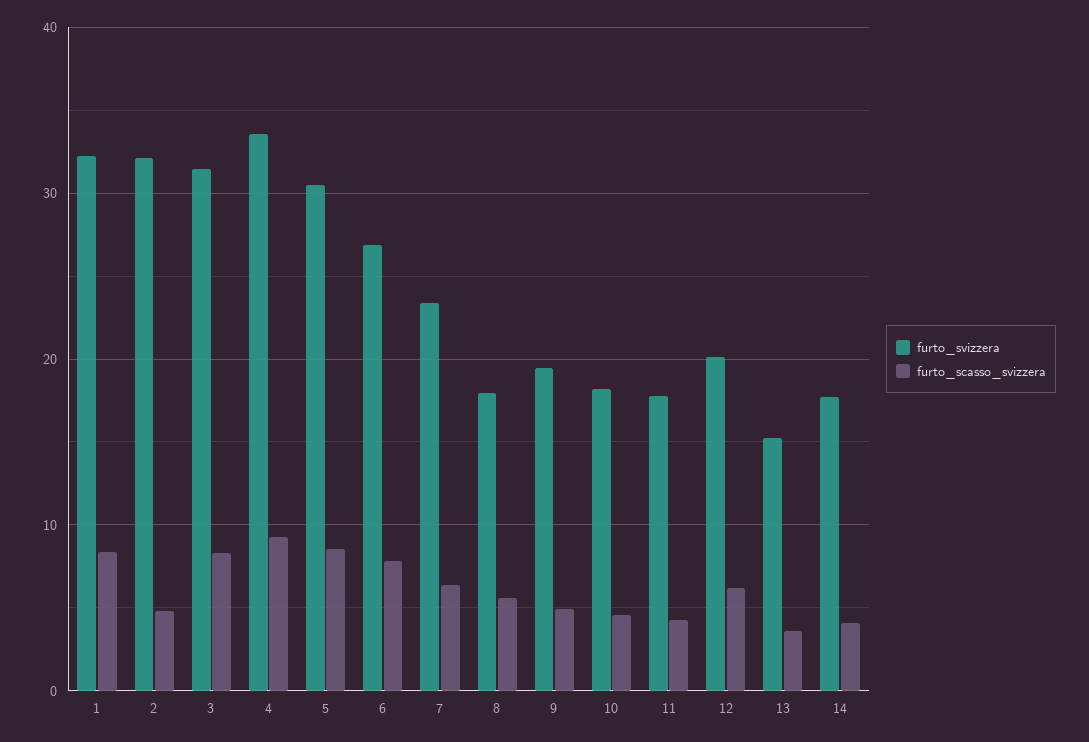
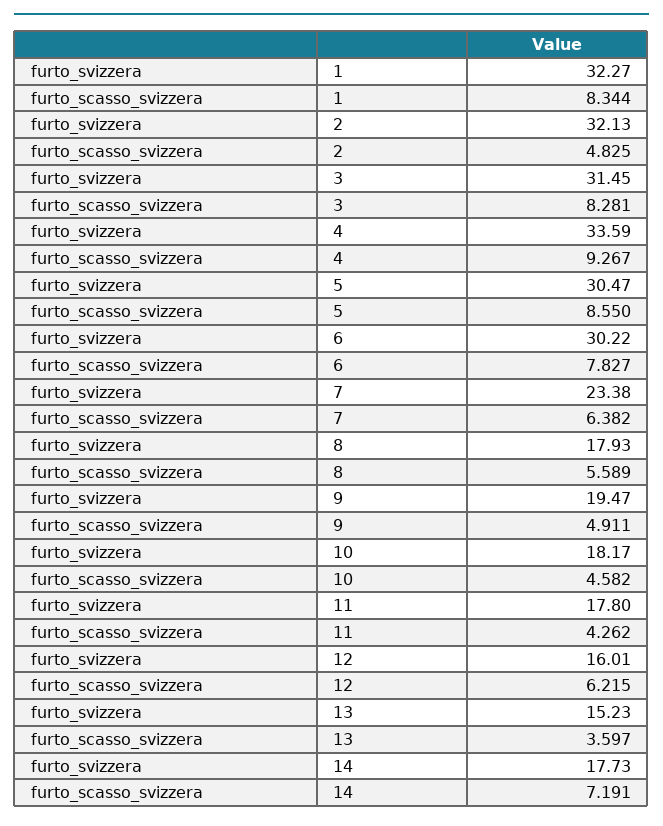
furto_svizzera, 6: 27 -> 30.22
furto_svizzera, 12: 20 -> 16.01
furto_scasso_svizzera, 14: 4 -> 7.191

